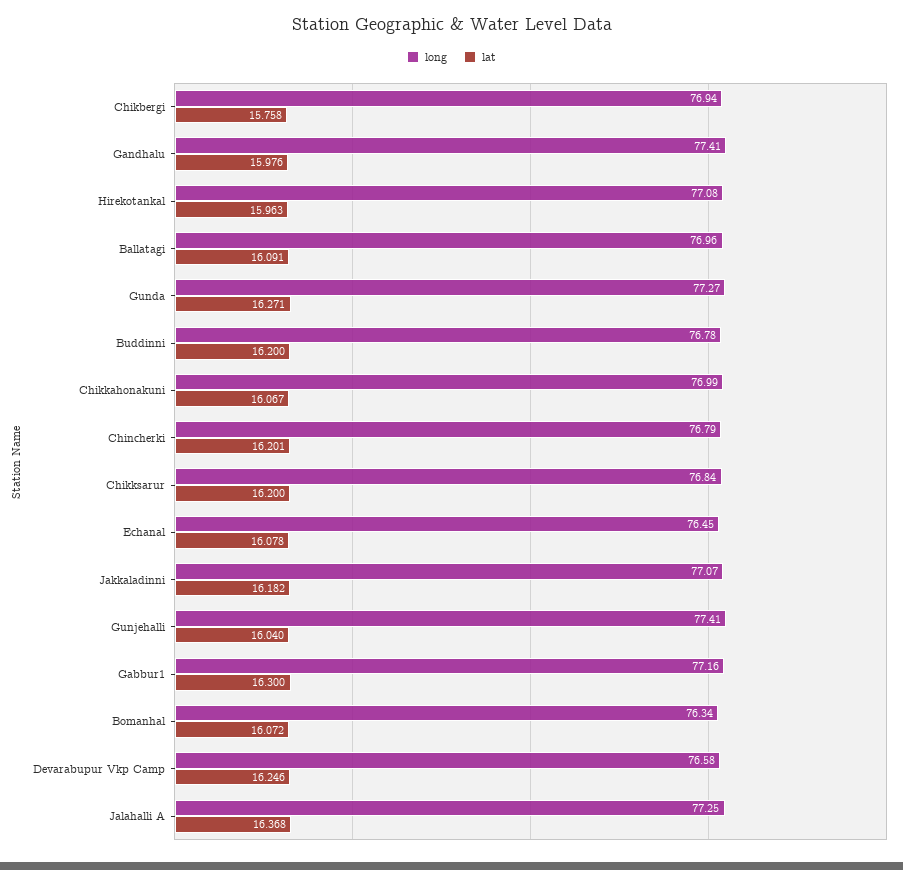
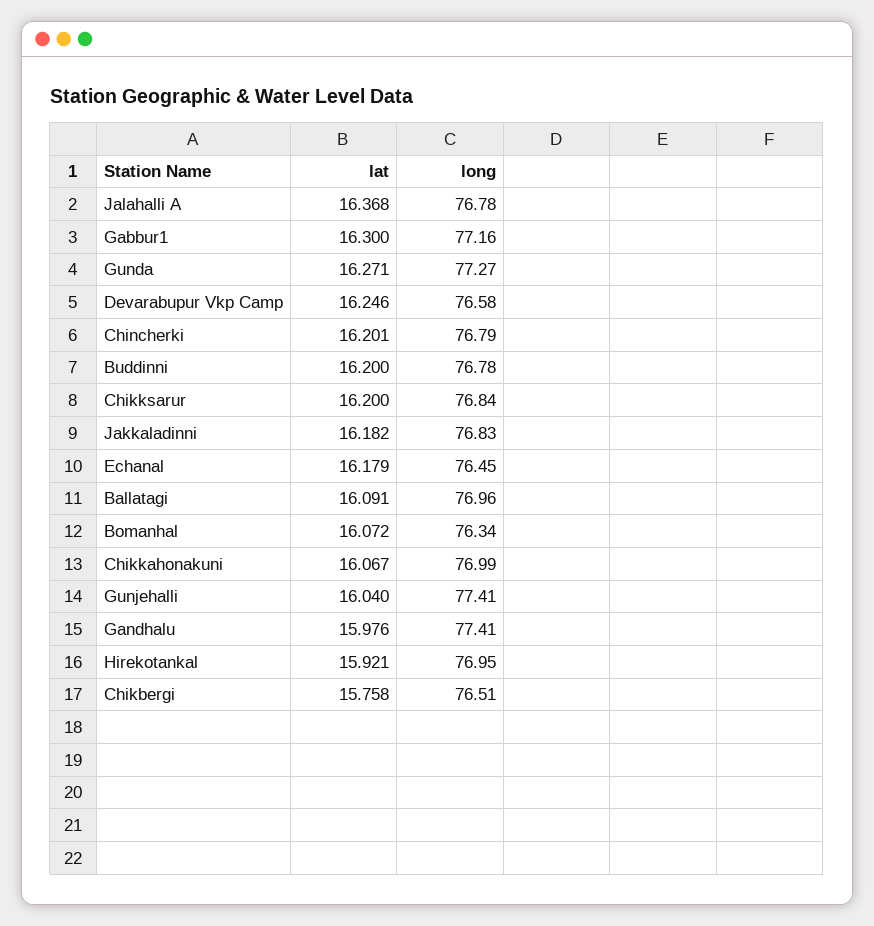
long, Chikbergi: 76.94 -> 76.51
long, Hirekotankal: 77.08 -> 76.95
lat, Hirekotankal: 15.963 -> 15.921
lat, Echanal: 16.078 -> 16.179
long, Jakkaladinni: 77.07 -> 76.83
long, Jalahalli A: 77.25 -> 76.78

